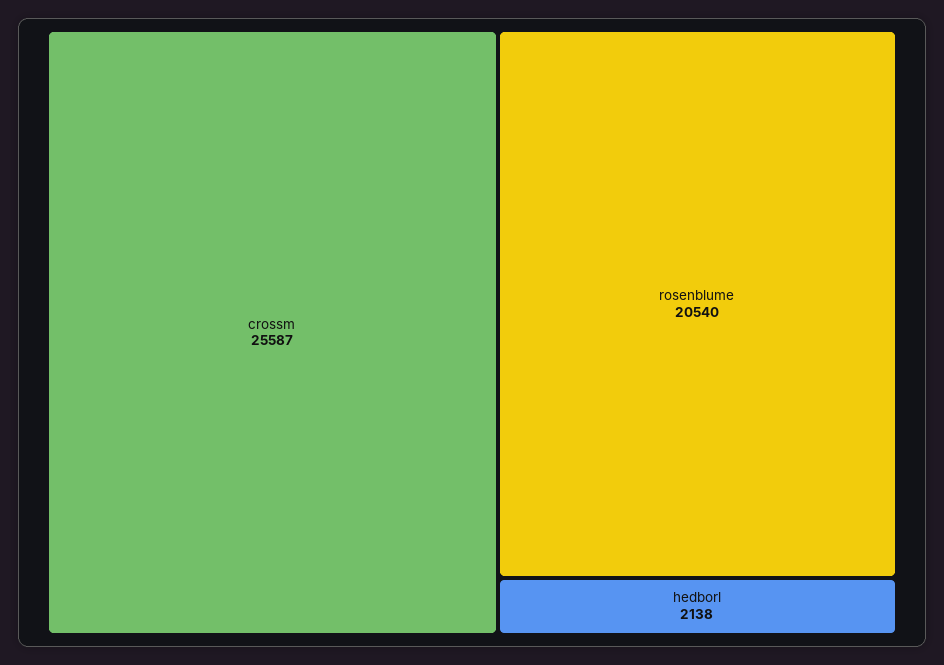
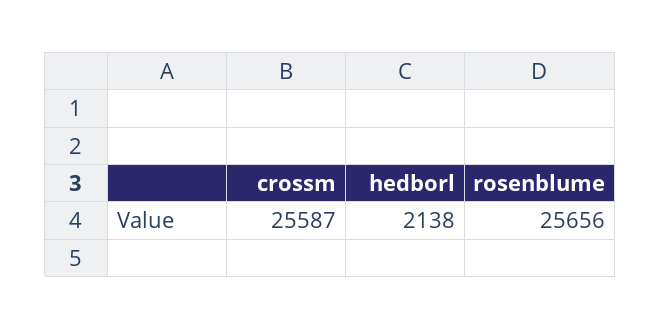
rosenblume: 20540 -> 25656

